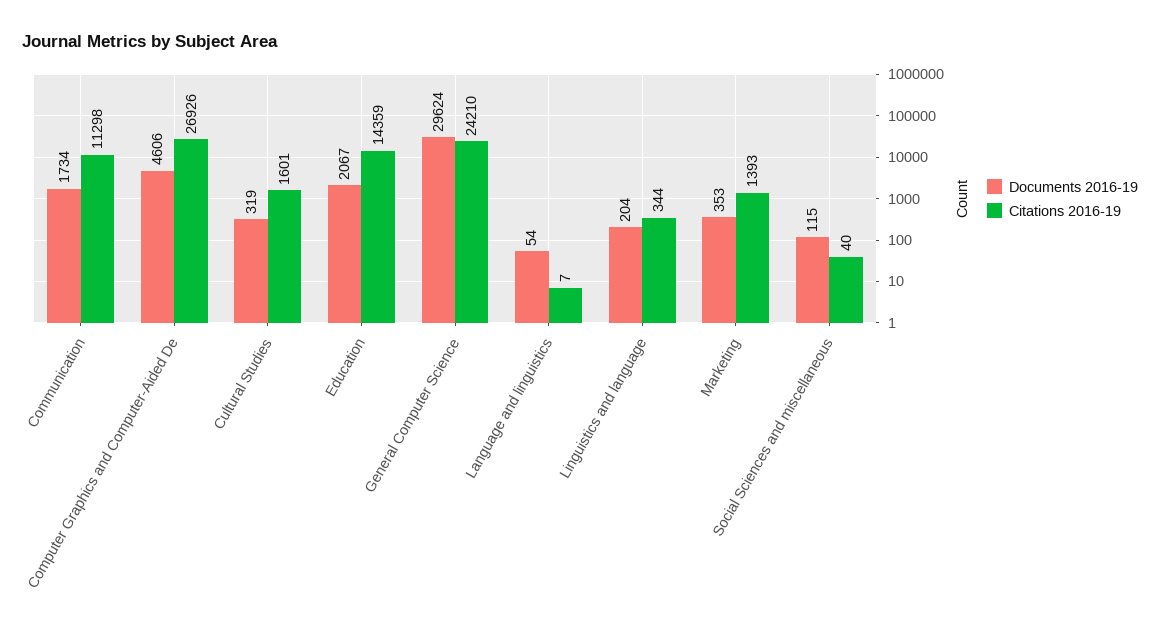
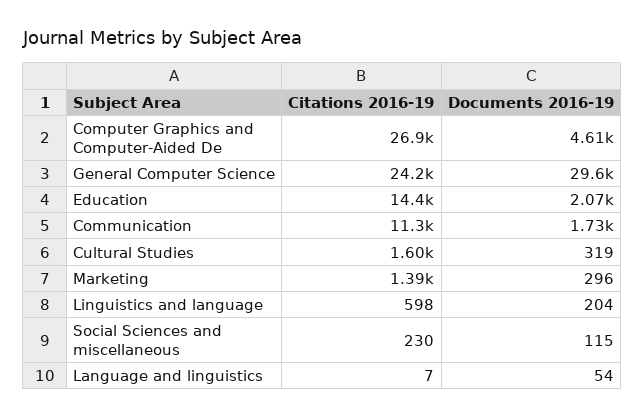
Citations 2016-19, Linguistics and language: 344 -> 598
Documents 2016-19, Marketing: 353 -> 296
Citations 2016-19, Social Sciences and miscellaneous: 40 -> 230

